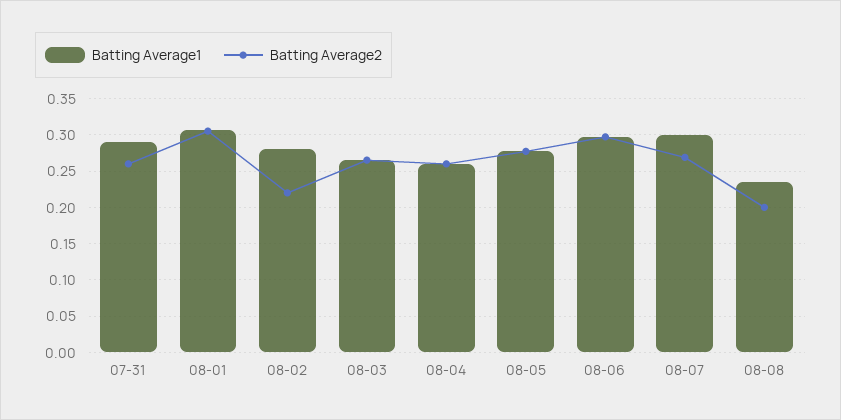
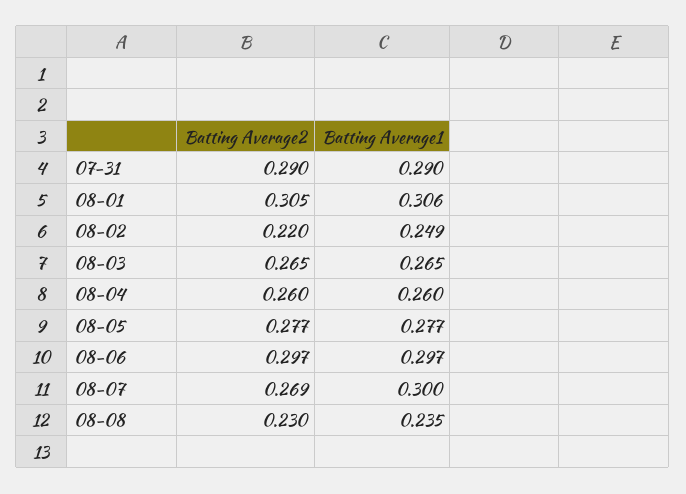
Batting Average2, 07-31: 0.26 -> 0.29
Batting Average1, 08-02: 0.28 -> 0.249
Batting Average2, 08-08: 0.2 -> 0.23

